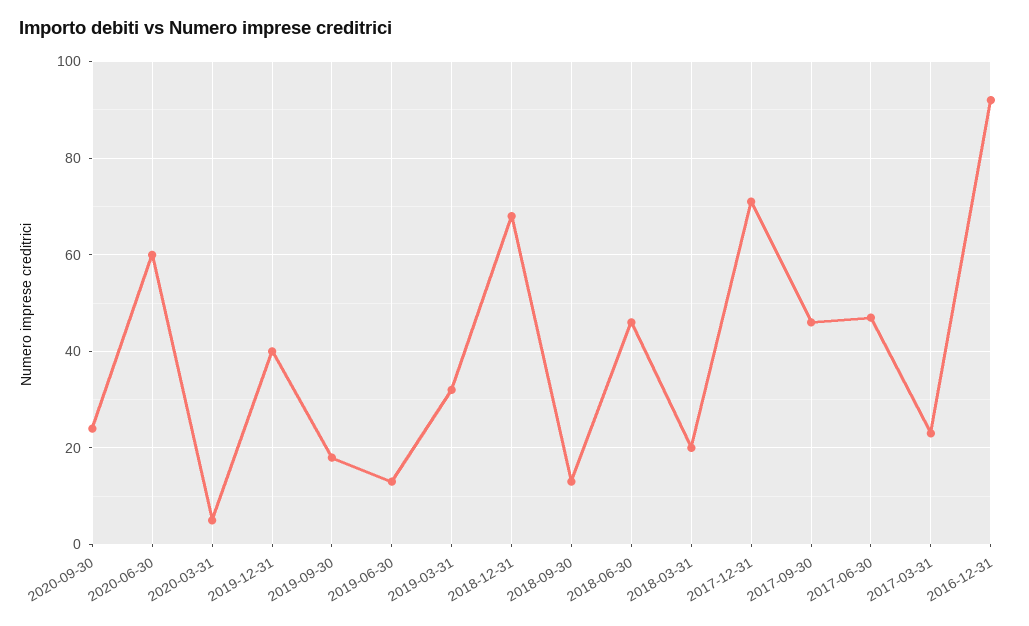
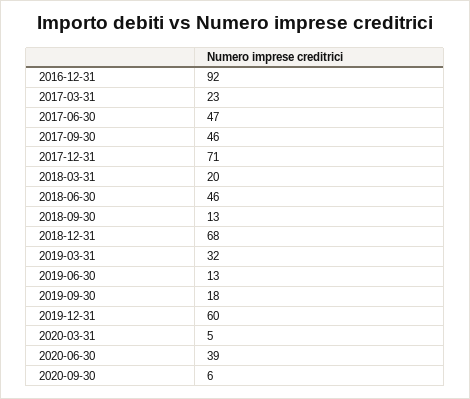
2020-09-30: 25 -> 6
2020-06-30: 60 -> 39
2019-12-31: 40 -> 60

